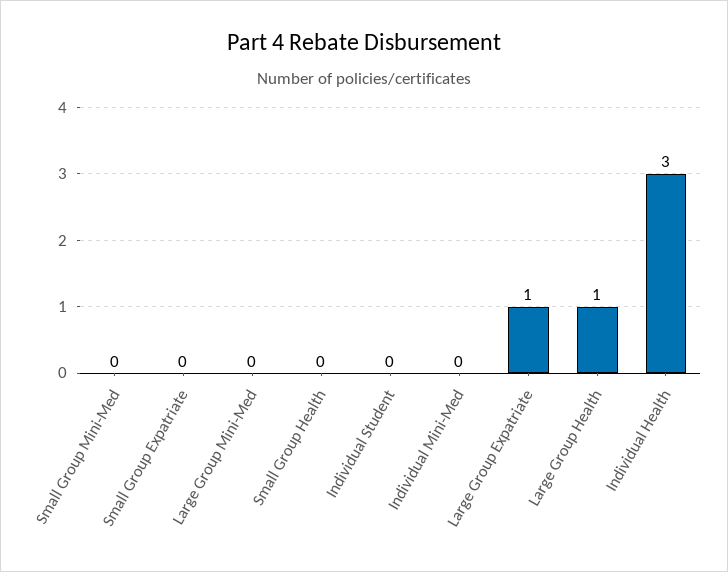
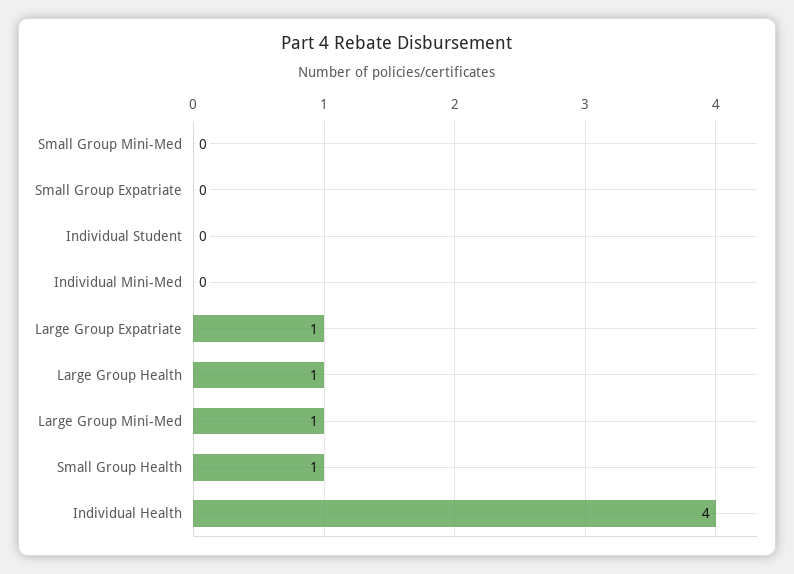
Large Group Mini-Med: 0 -> 1
Small Group Health: 0 -> 1
Individual Health: 3 -> 4

